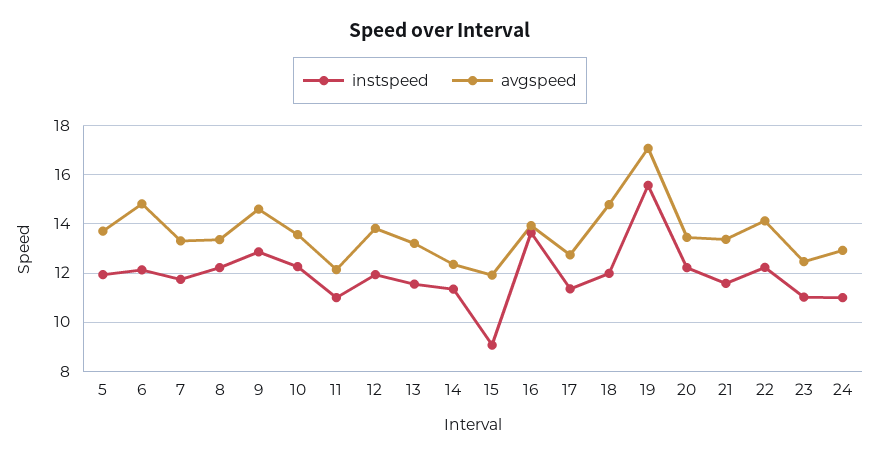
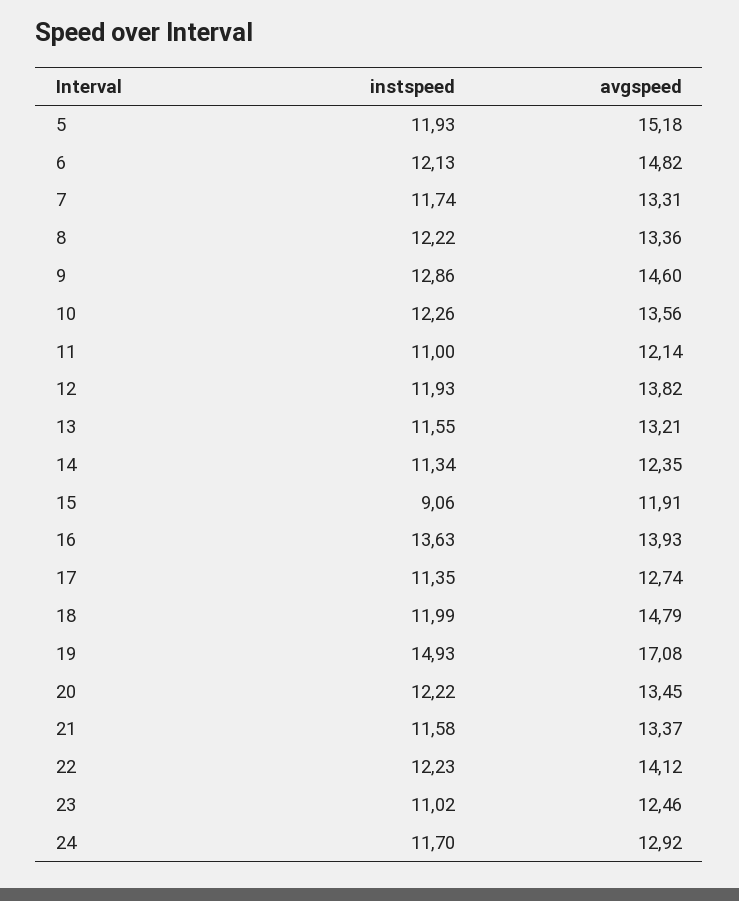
avgspeed, 5: 13.75 -> 15.18
instspeed, 19: 15.5 -> 14.93
instspeed, 24: 11 -> 11.7

